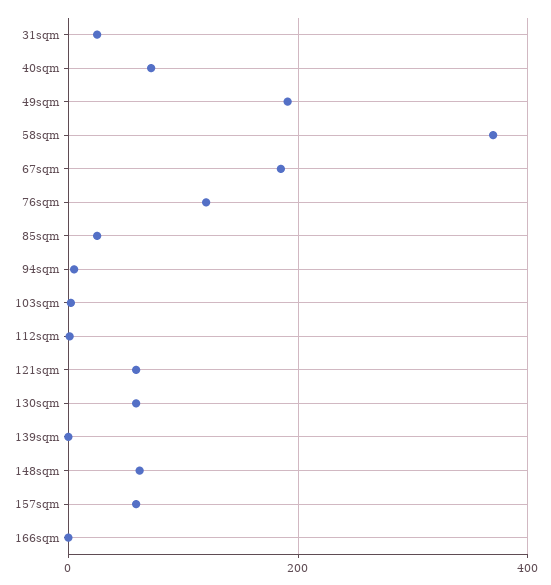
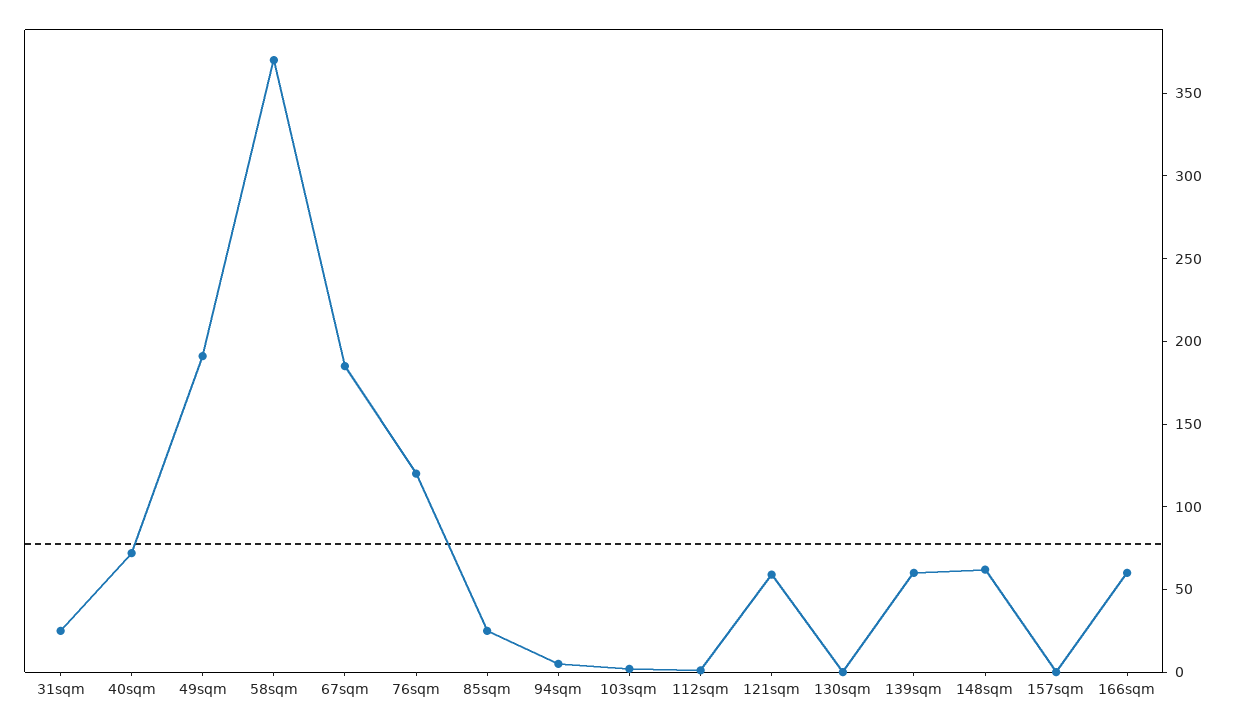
130sqm: 60 -> 0
139sqm: 0 -> 60
157sqm: 60 -> 0
166sqm: 0 -> 60

